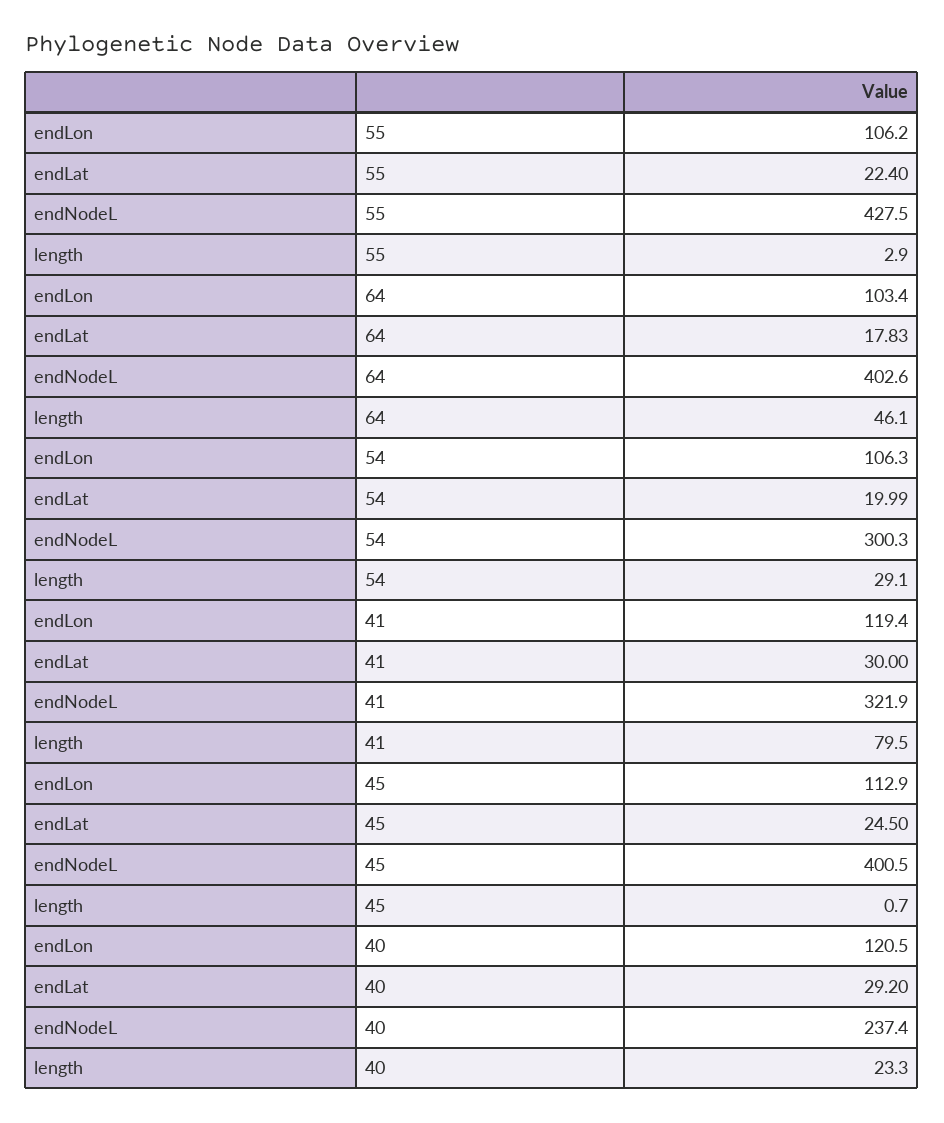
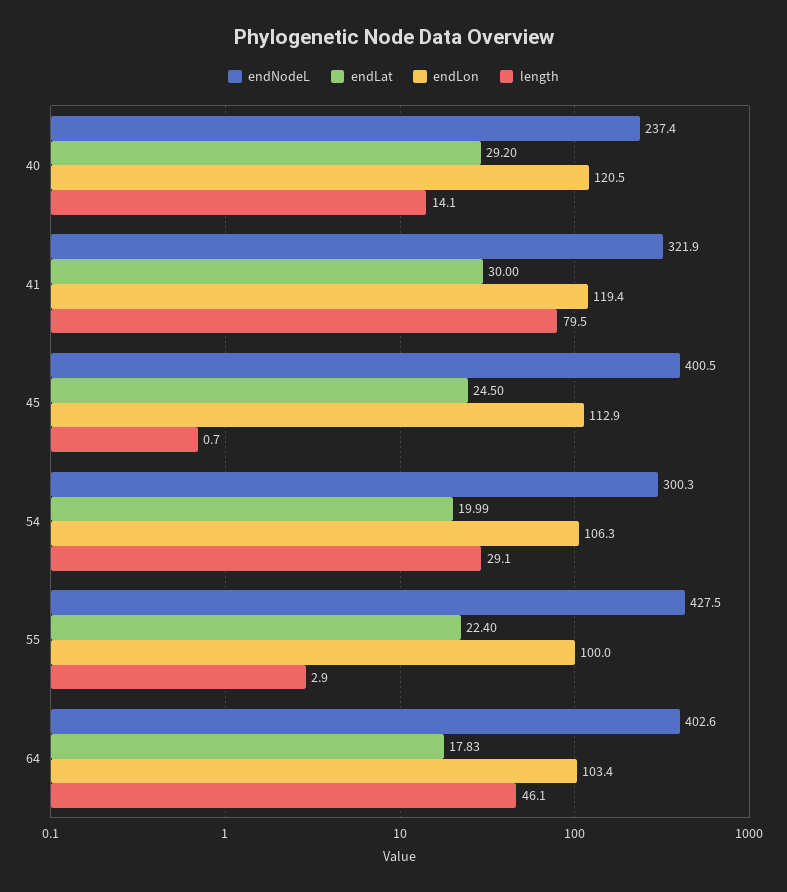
endLon, 55: 106.2 -> 100
length, 40: 23.3 -> 14.1

